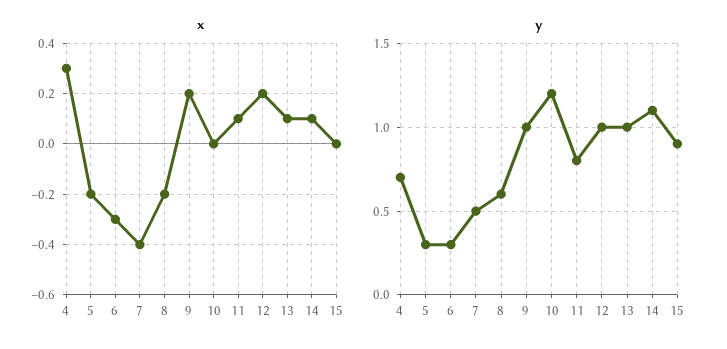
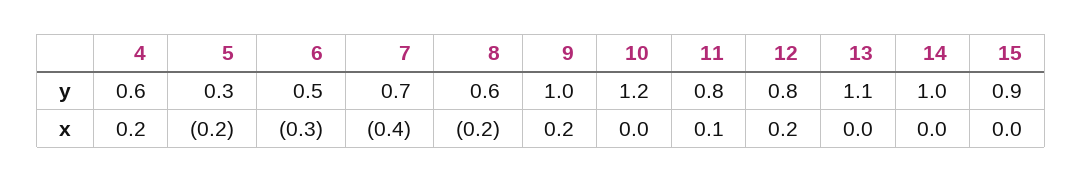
x, 4: 0.3 -> 0.2
x, 13: 0.1 -> 0
x, 14: 0.1 -> 0
y, 4: 0.7 -> 0.6
y, 6: 0.3 -> 0.5
y, 7: 0.5 -> 0.7
y, 12: 1 -> 0.8
y, 13: 1 -> 1.1
y, 14: 1.1 -> 1

